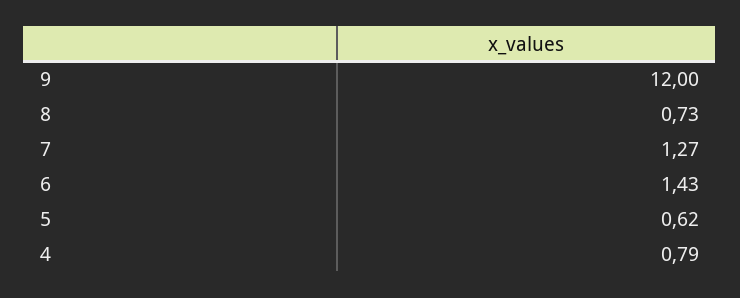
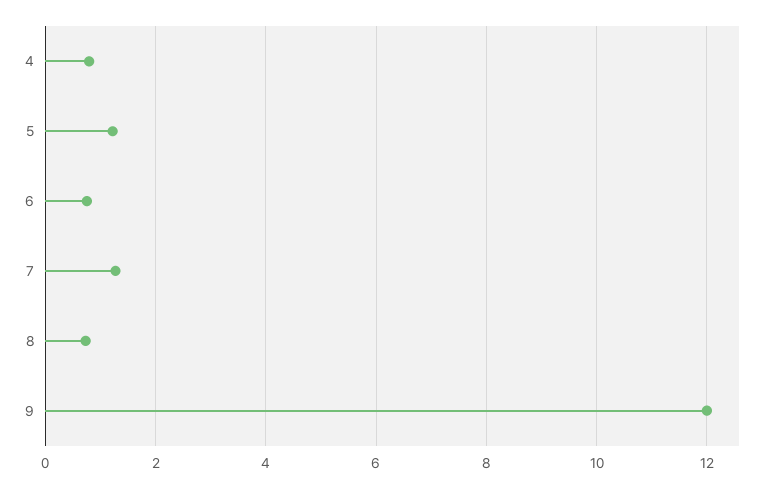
6: 1.43 -> 0.8
5: 0.62 -> 1.2

